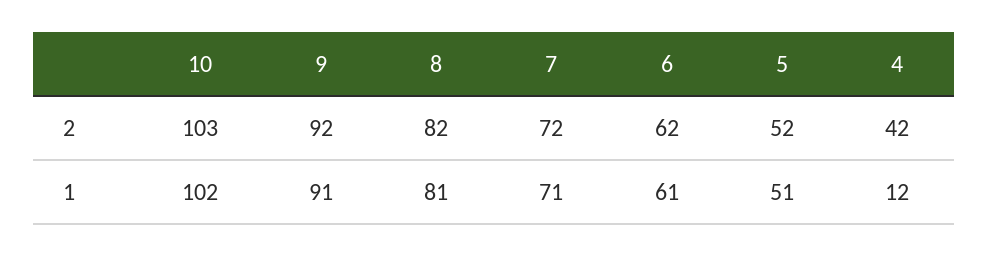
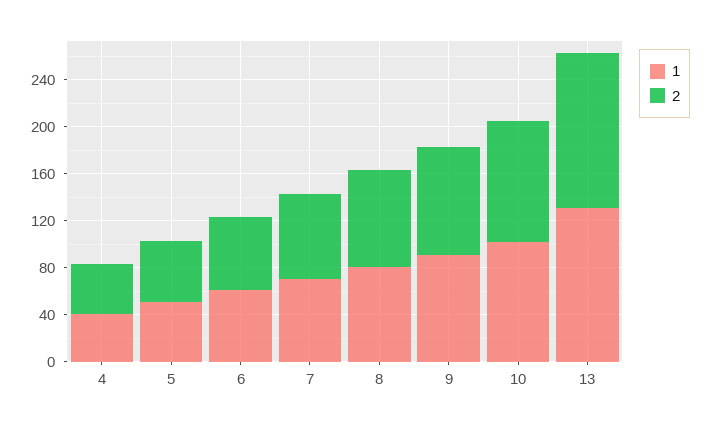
1, 4: 12 -> 40
1, 13: none -> 130
2, 13: none -> 130

